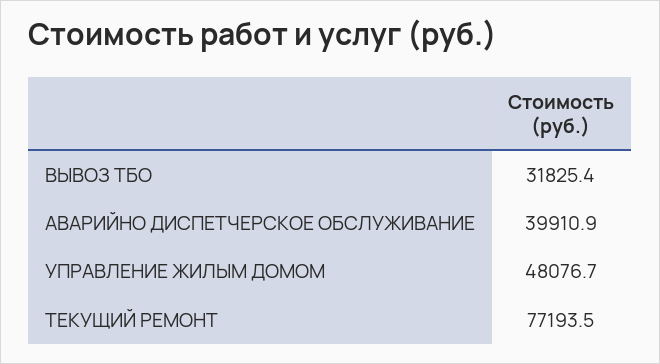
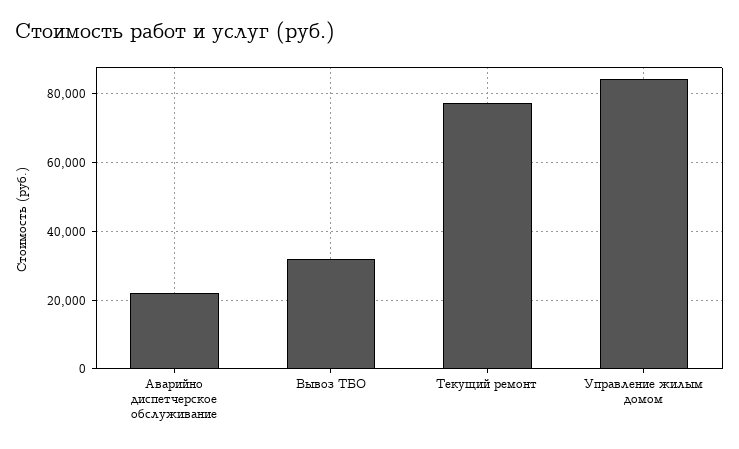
АВАРИЙНО ДИСПЕТЧЕРСКОЕ ОБСЛУЖИВАНИЕ: 39910.9 -> 22000
УПРАВЛЕНИЕ ЖИЛЫМ ДОМОМ: 48076.7 -> 84000

